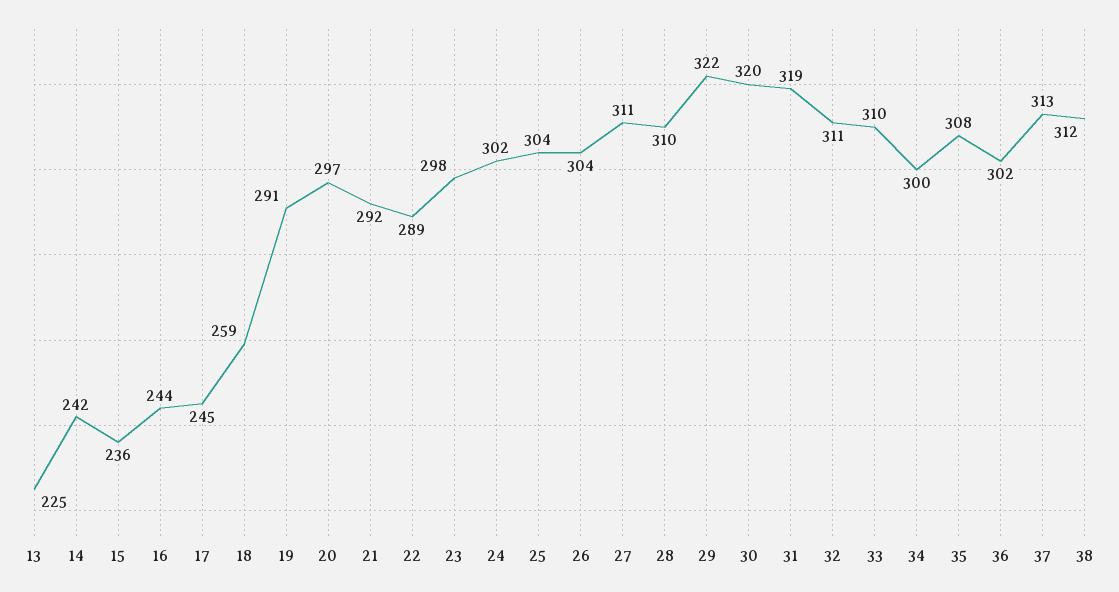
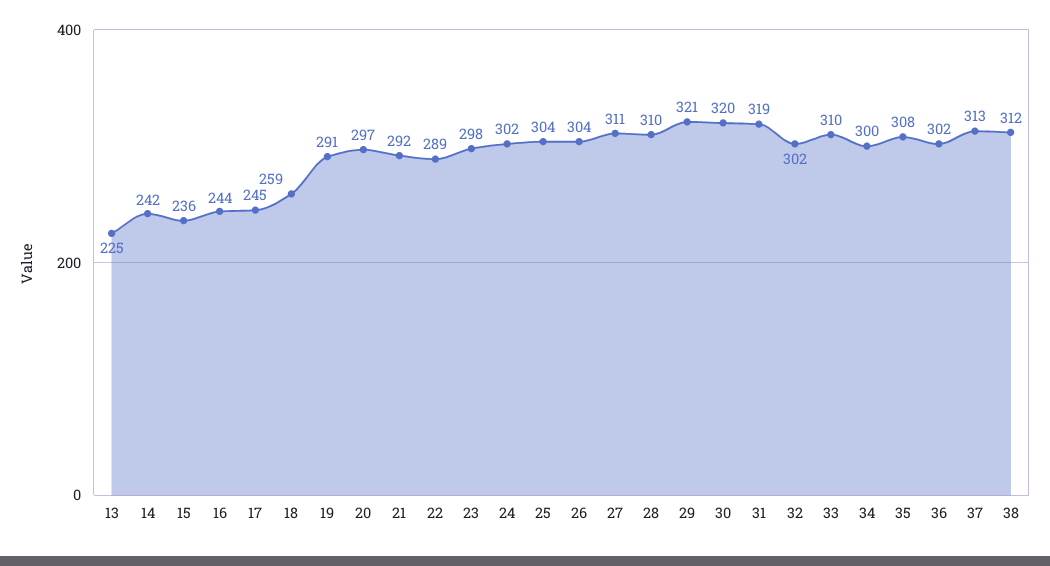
29: 322 -> 321
32: 311 -> 302

